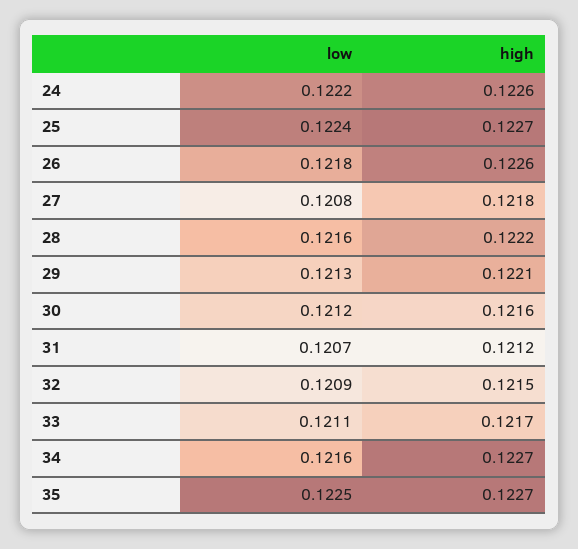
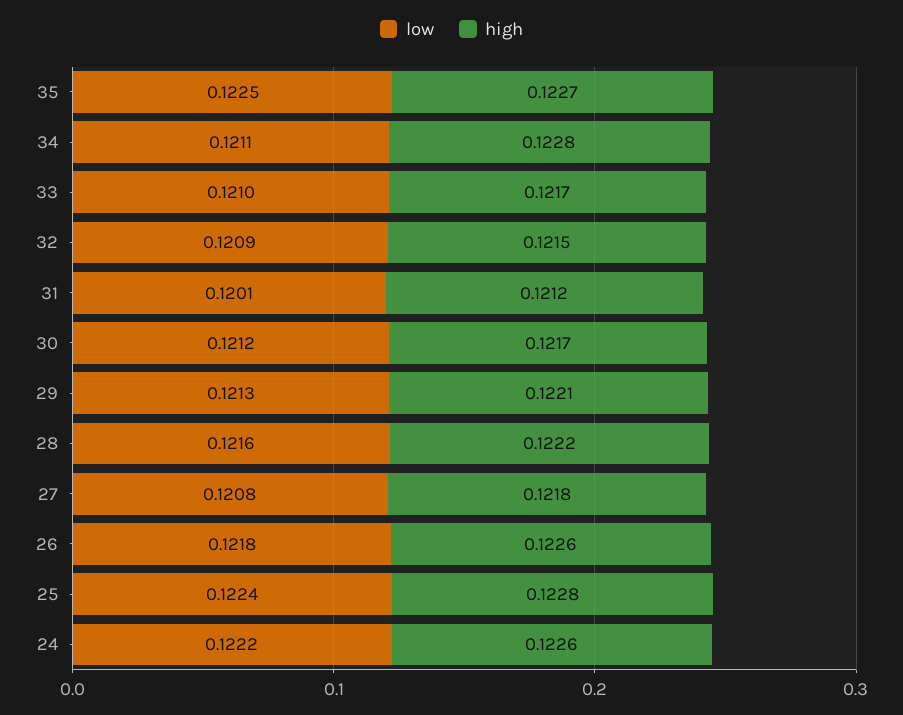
high, 25: 0.1227 -> 0.1228
high, 30: 0.1216 -> 0.1217
low, 31: 0.1207 -> 0.1201
low, 33: 0.1211 -> 0.121
low, 34: 0.1216 -> 0.1211
high, 34: 0.1227 -> 0.1228

